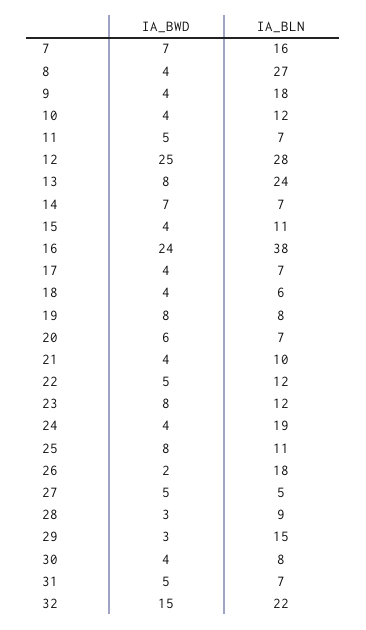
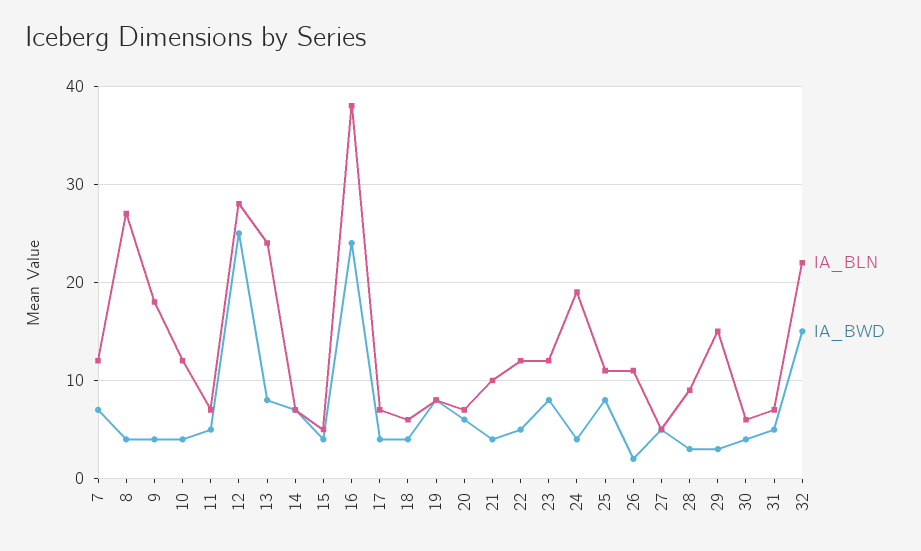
IA_BLN, 7: 16 -> 12
IA_BLN, 15: 11 -> 5
IA_BLN, 26: 18 -> 11
IA_BLN, 30: 8 -> 6

